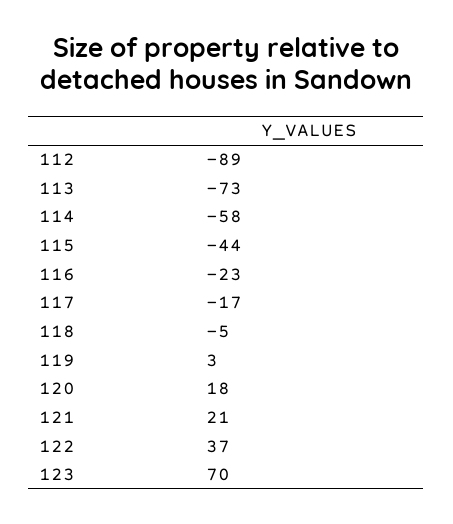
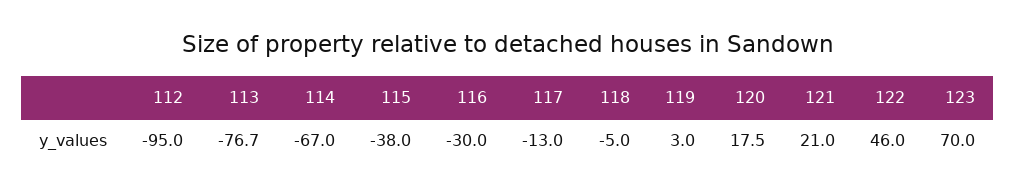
112: -89 -> -95
113: -73 -> -76.7
114: -58 -> -67
115: -44 -> -38
116: -23 -> -30
117: -17 -> -13
122: 37 -> 46

